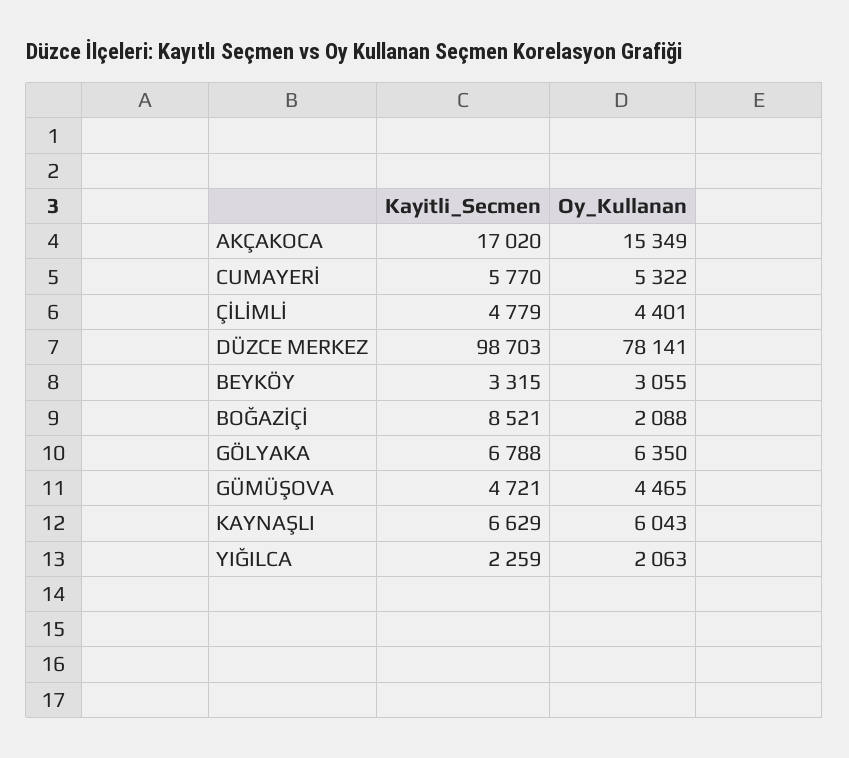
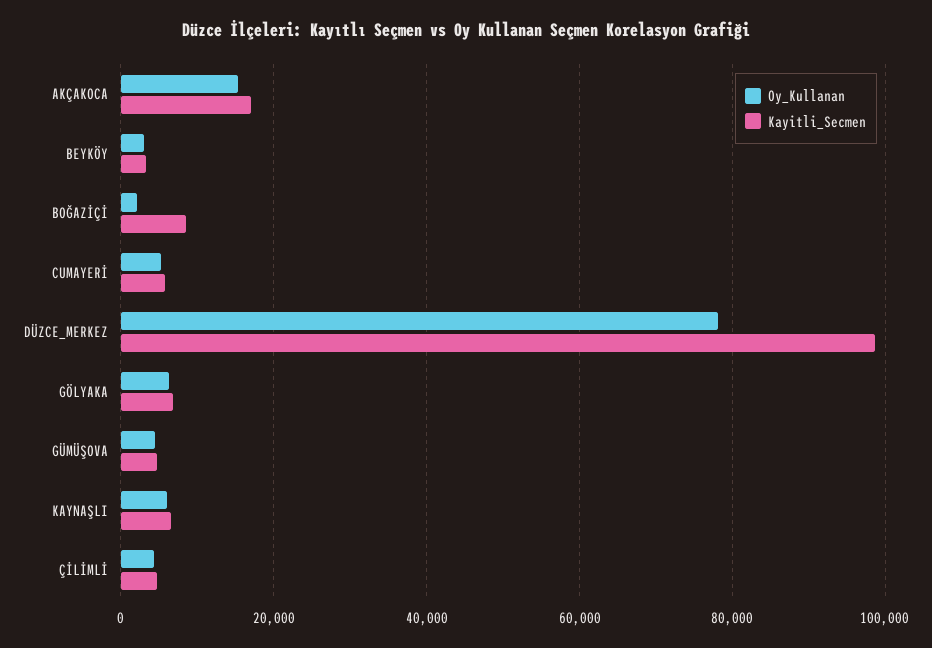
Kayitli_Secmen, YIĞILCA: 2259 -> none
Oy_Kullanan, YIĞILCA: 2063 -> none

